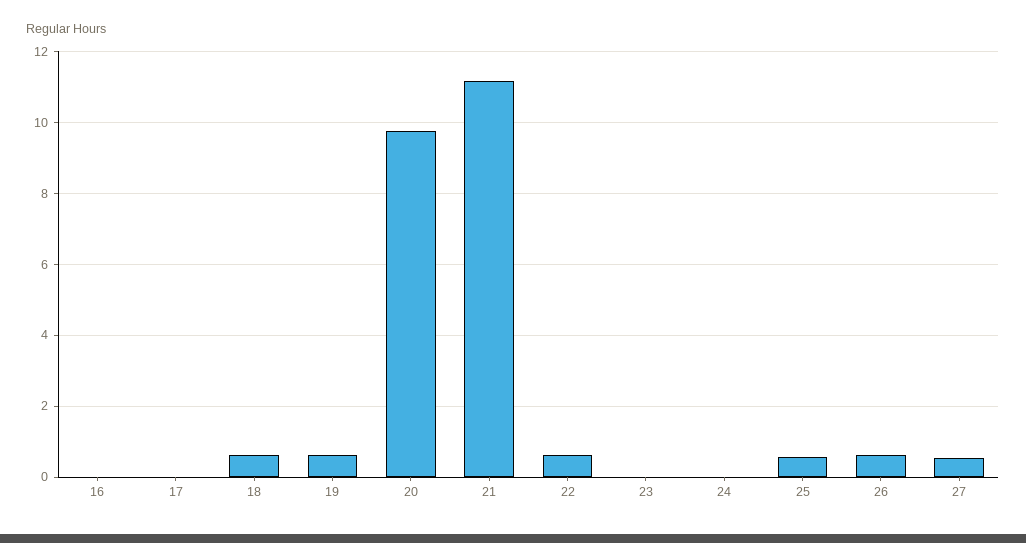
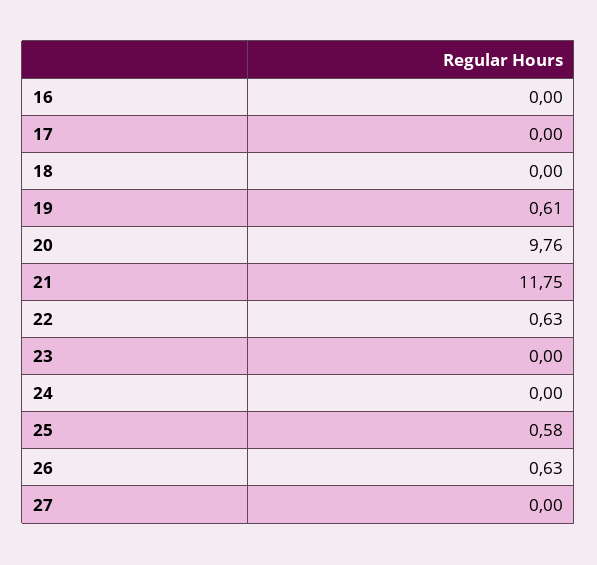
18: 0.6 -> 0
21: 11.2 -> 11.75
27: 0.6 -> 0

